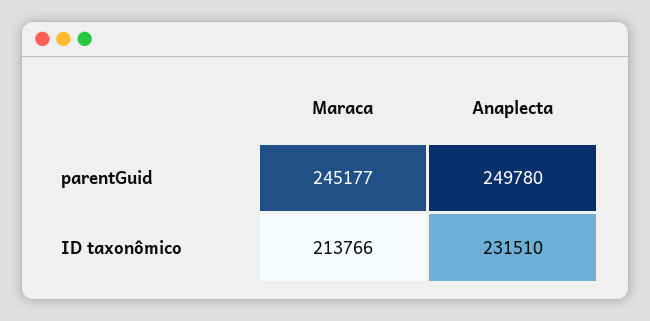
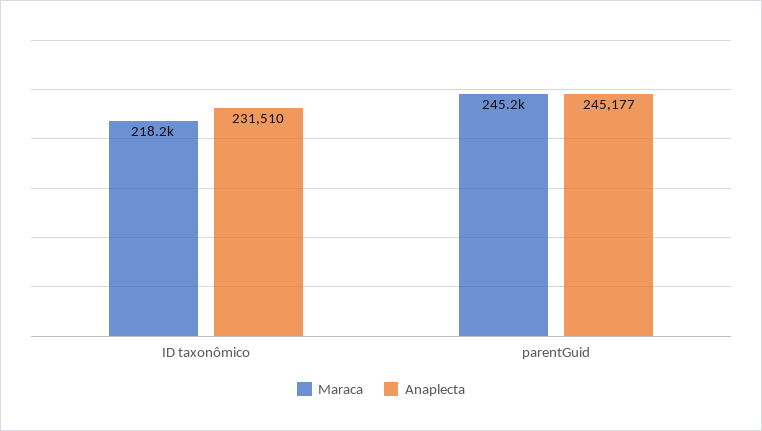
Anaplecta, parentGuid: 249780 -> 245177
Maraca, ID taxonômico: 213766 -> 218200

